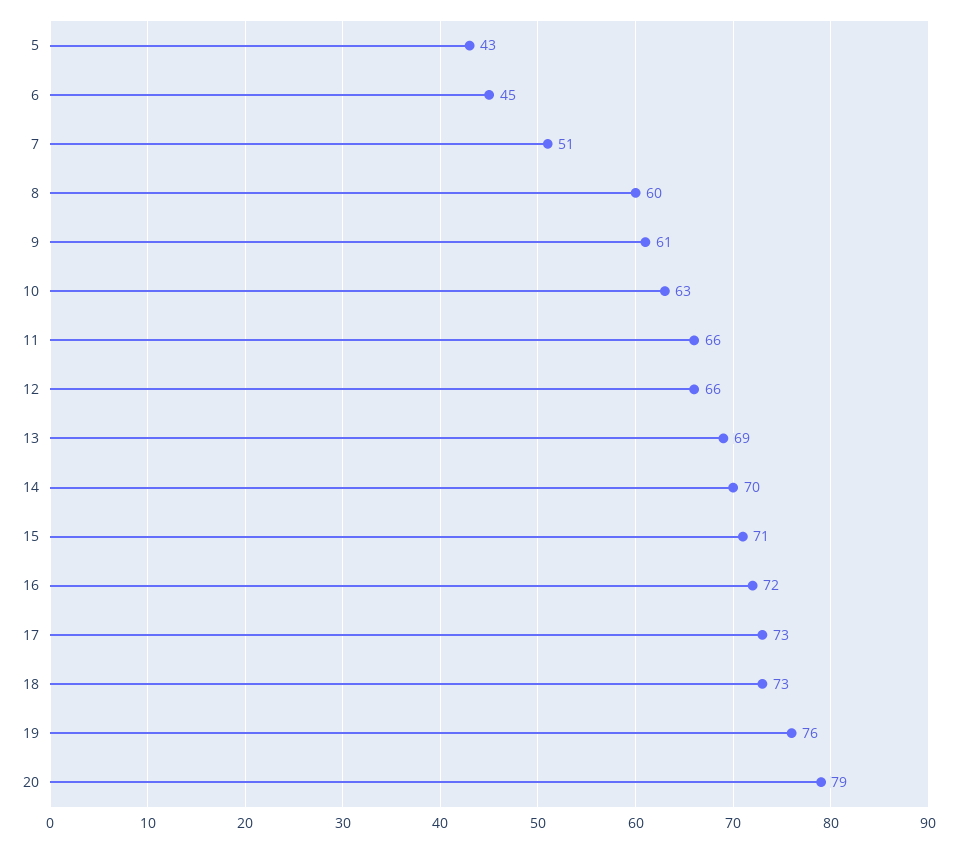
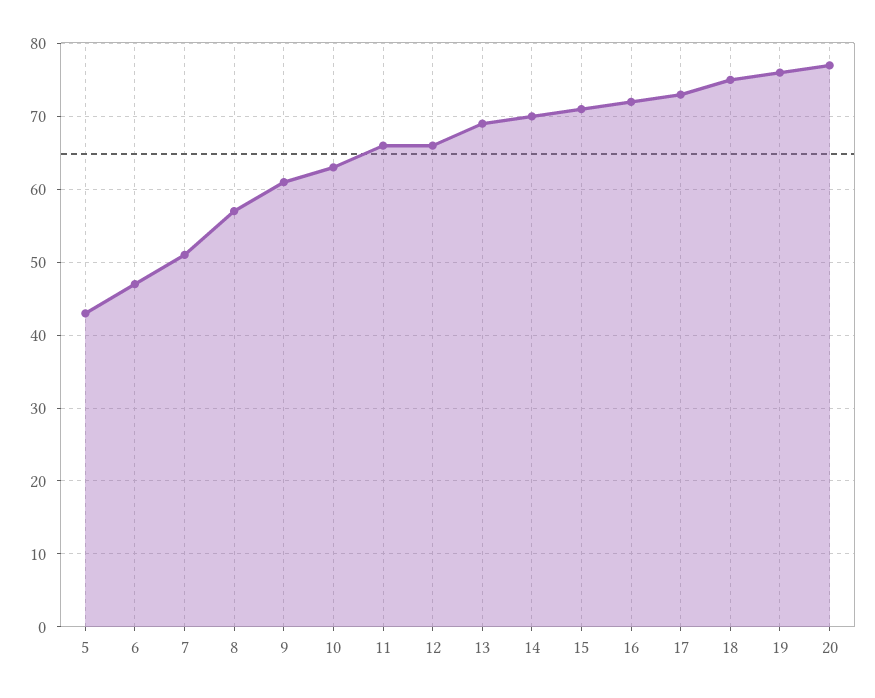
6: 45 -> 47
8: 60 -> 57
18: 73 -> 75
20: 79 -> 77

